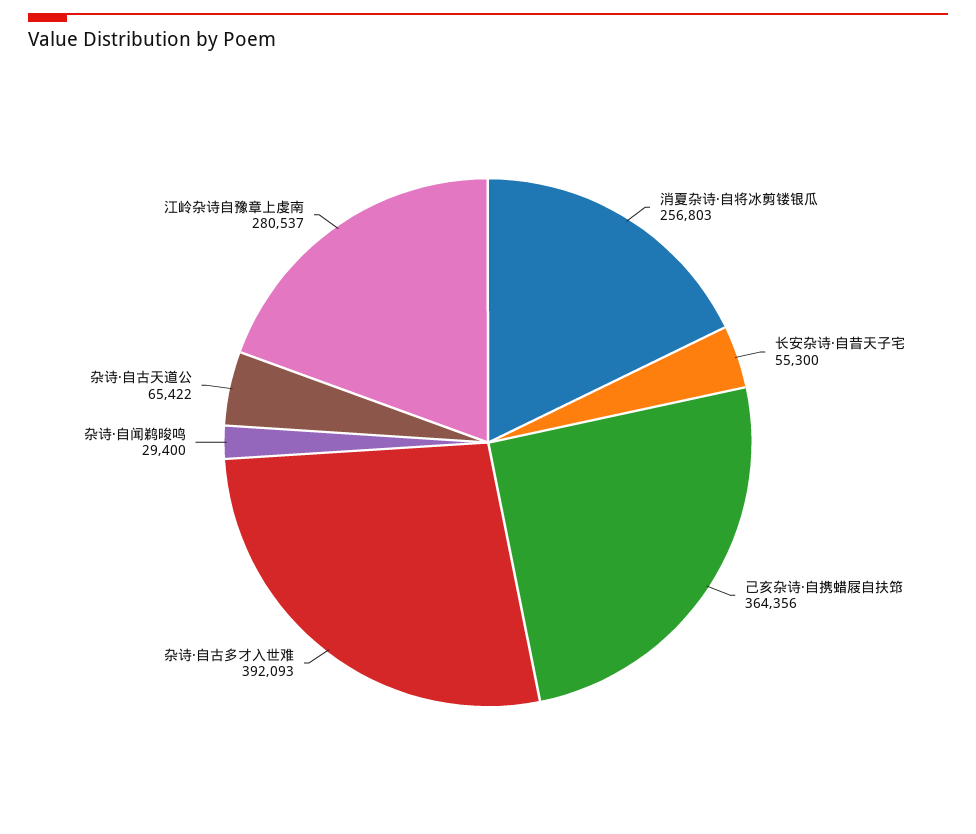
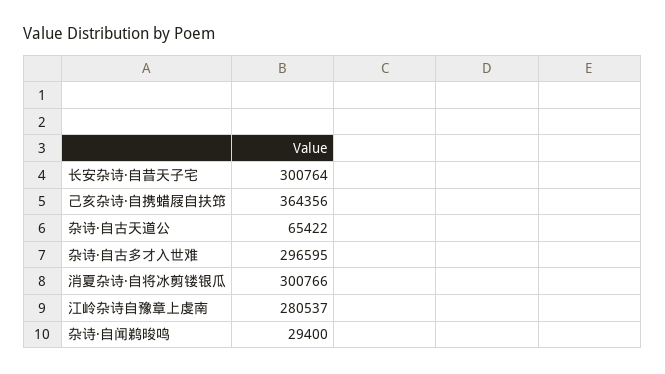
消夏杂诗·自将冰剪镂银瓜: 256803 -> 300766
长安杂诗·自昔天子宅: 55300 -> 300764
杂诗·自古多才入世难: 392093 -> 296595

